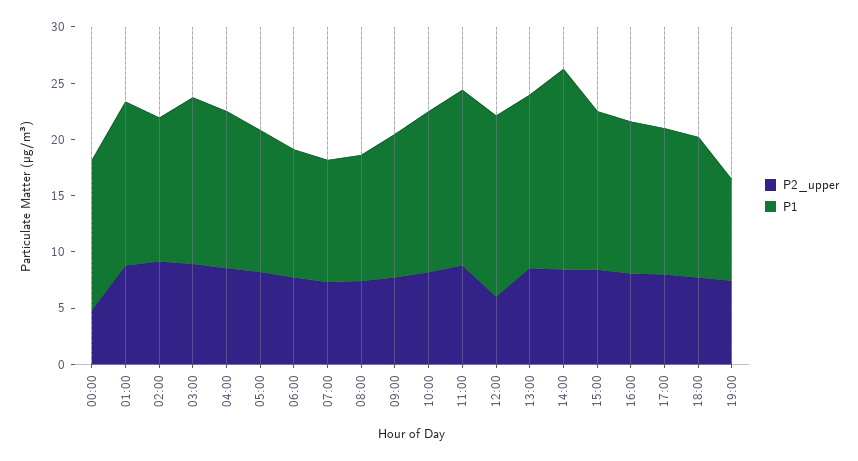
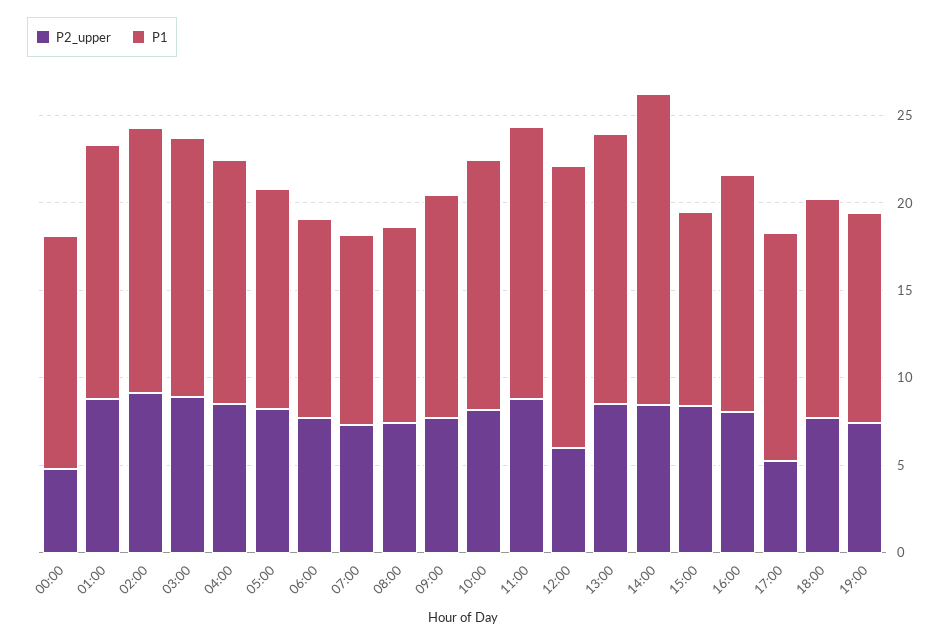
P1, 02:00: 13 -> 15
P1, 15:00: 14 -> 11
P2_upper, 17:00: 8 -> 5
P1, 19:00: 9 -> 12

